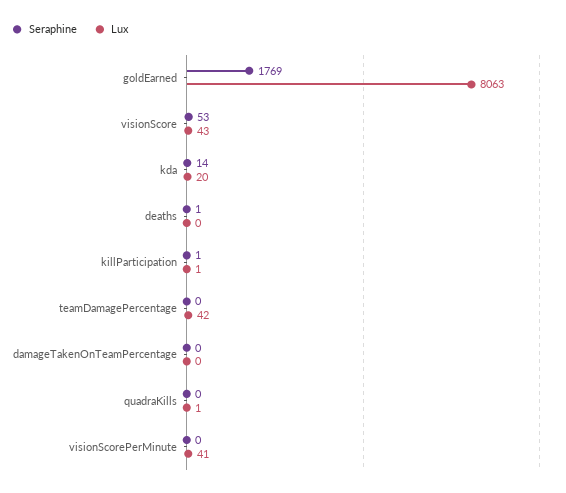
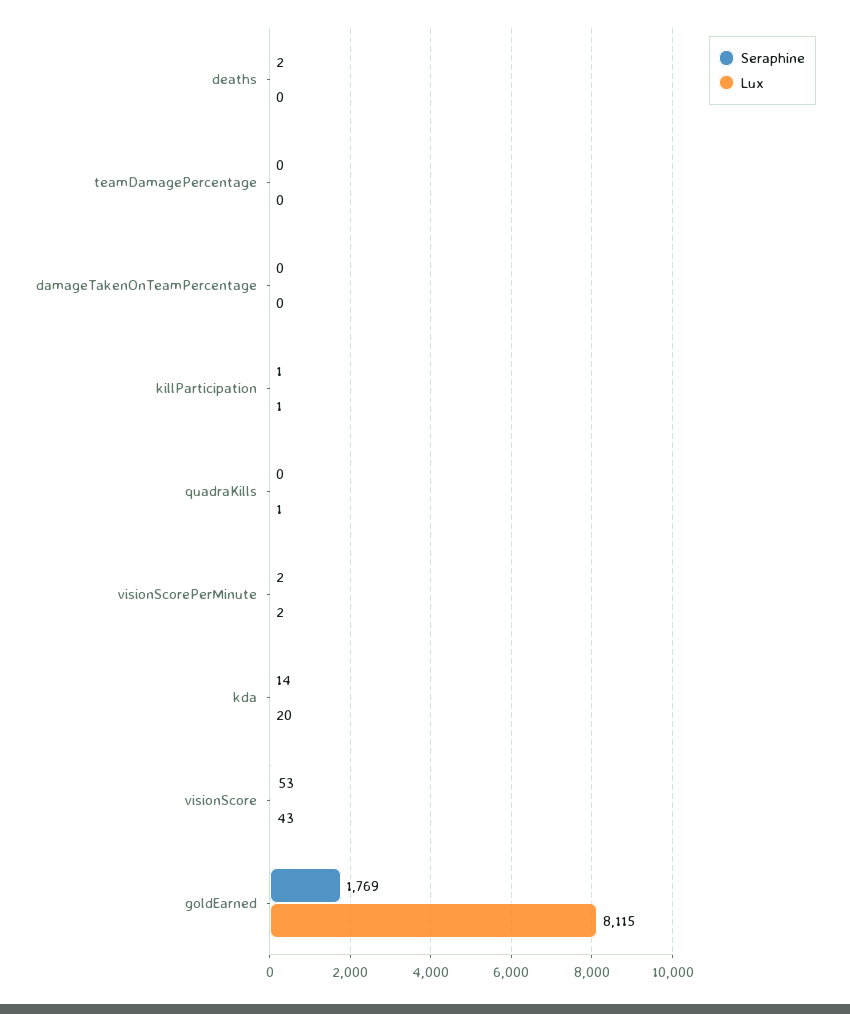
Lux, goldEarned: 8063 -> 8115
Seraphine, deaths: 1 -> 2
Lux, teamDamagePercentage: 42 -> 0
Seraphine, visionScorePerMinute: 0 -> 2
Lux, visionScorePerMinute: 41 -> 2

